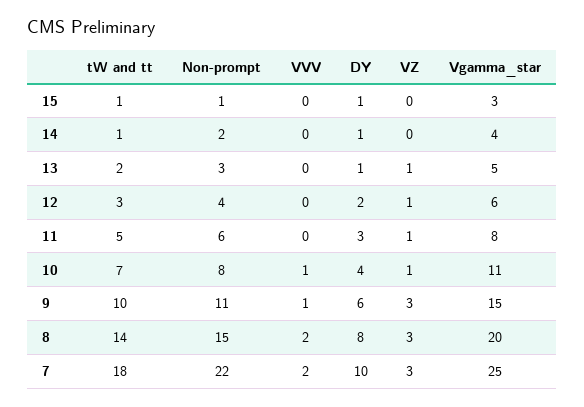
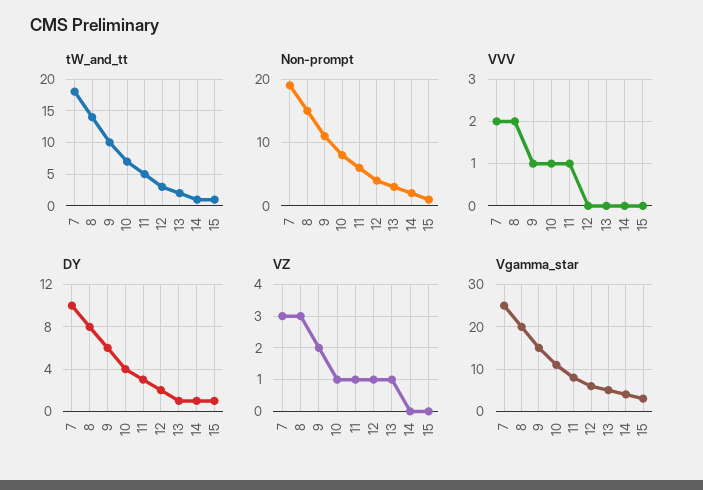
VVV, 11: 0 -> 1
VZ, 9: 3 -> 2
Non-prompt, 7: 22 -> 19

